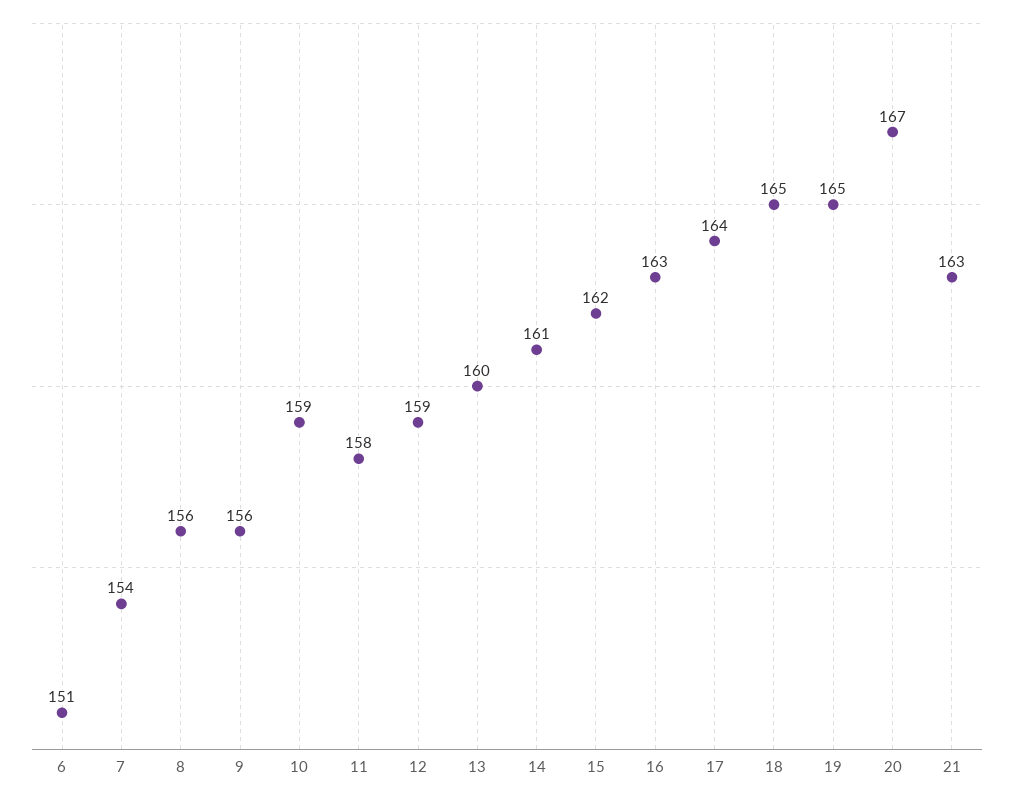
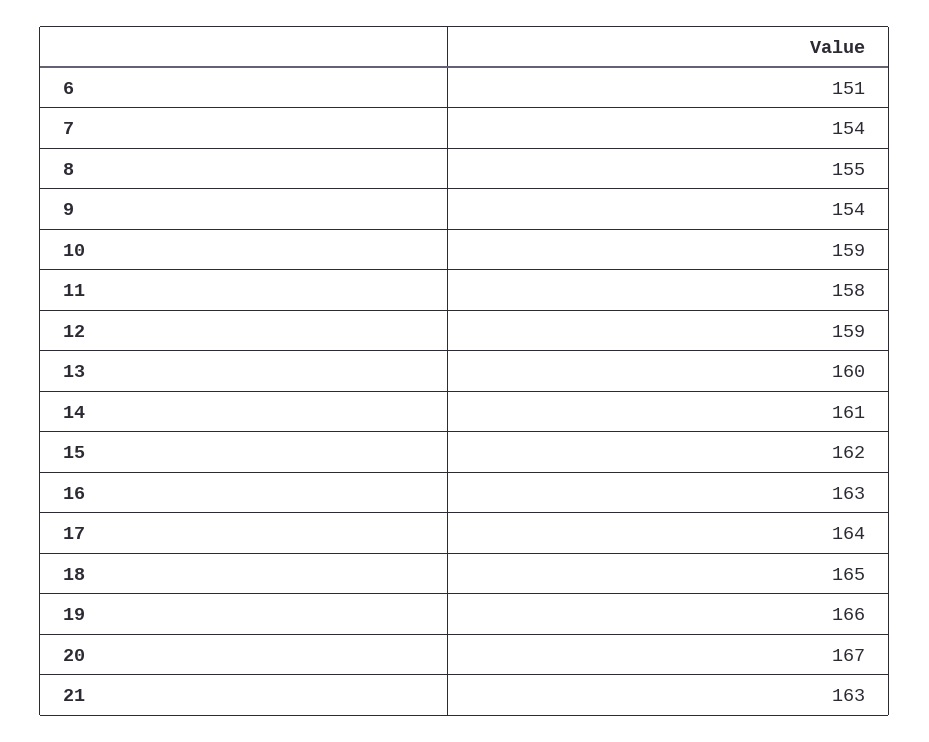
8: 156 -> 155
9: 156 -> 154
19: 165 -> 166

